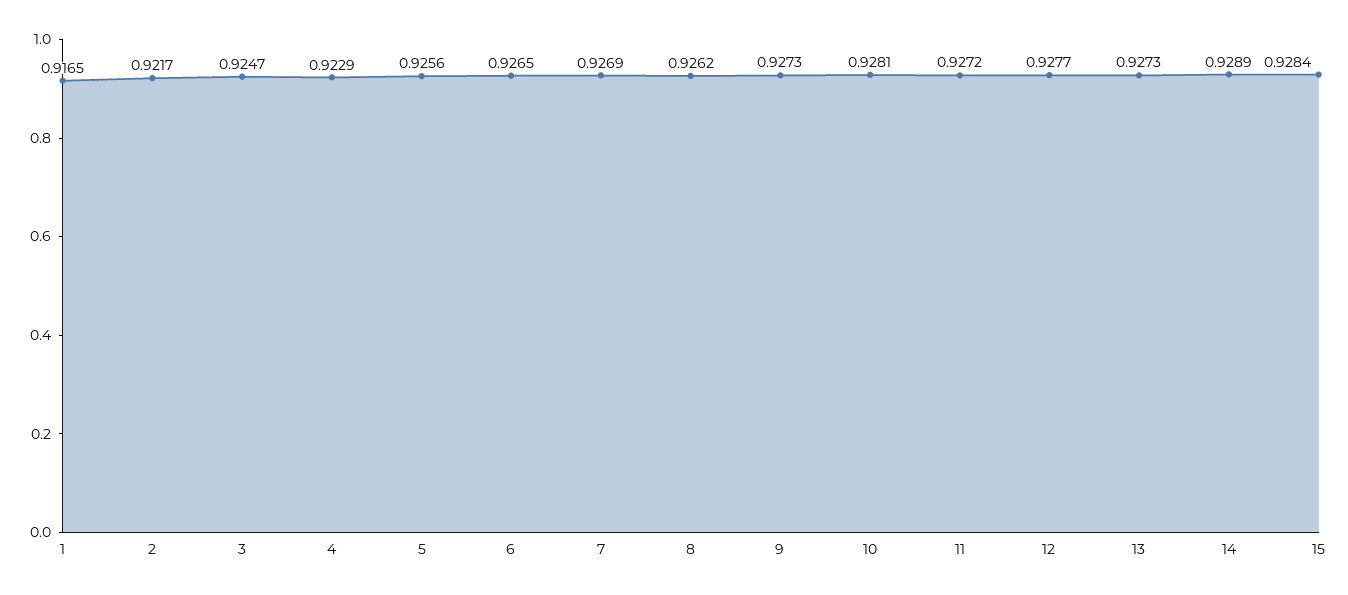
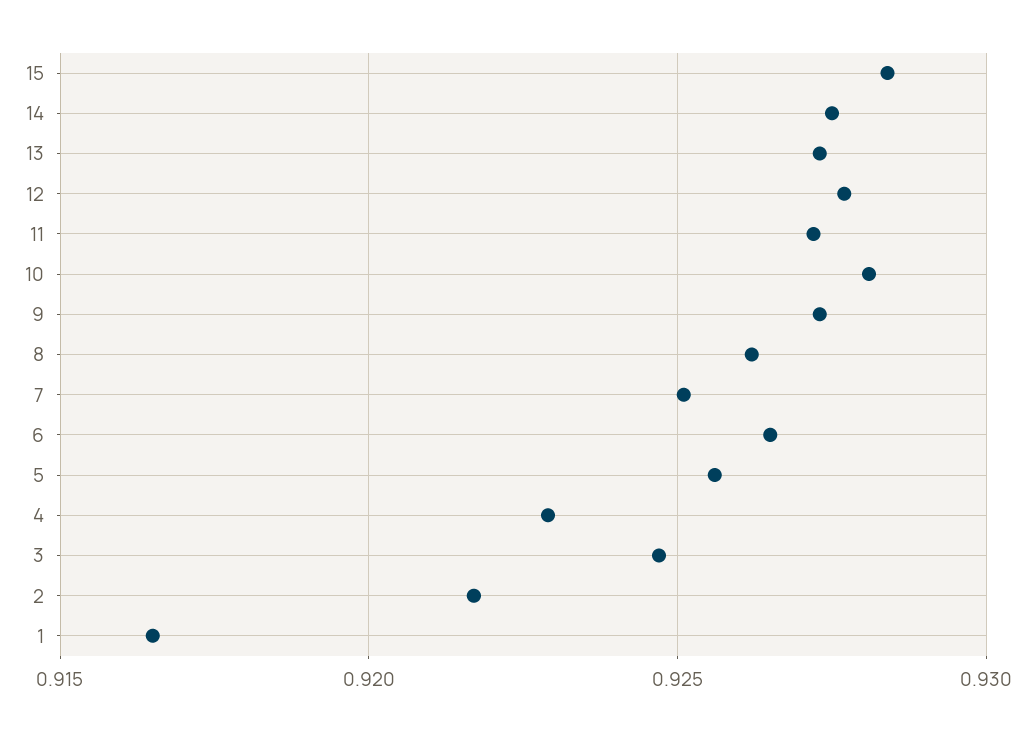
7: 0.9269 -> 0.925
14: 0.9289 -> 0.9275

